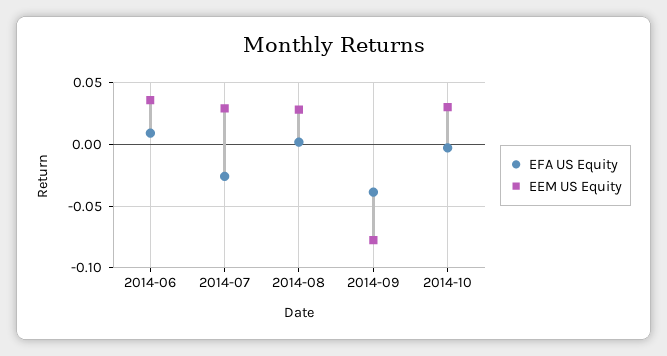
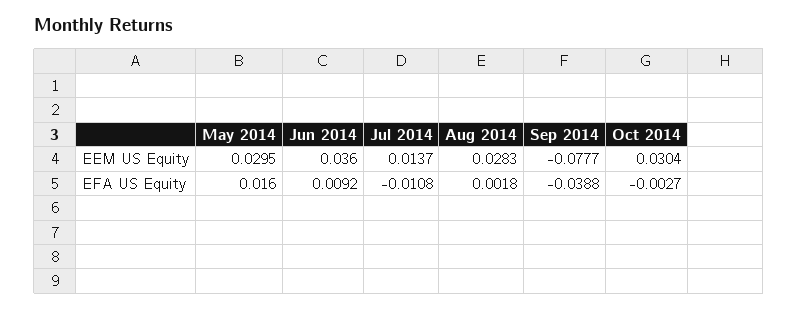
EFA US Equity, 2014-07: -0.025 -> -0.0108
EEM US Equity, 2014-07: 0.03 -> 0.0137
EEM US Equity, May 2014: none -> 0.0295
EFA US Equity, May 2014: none -> 0.016

